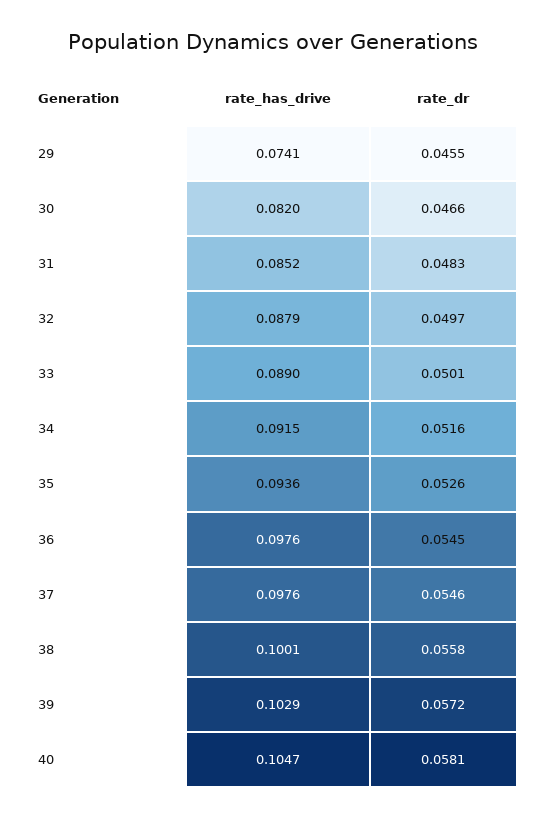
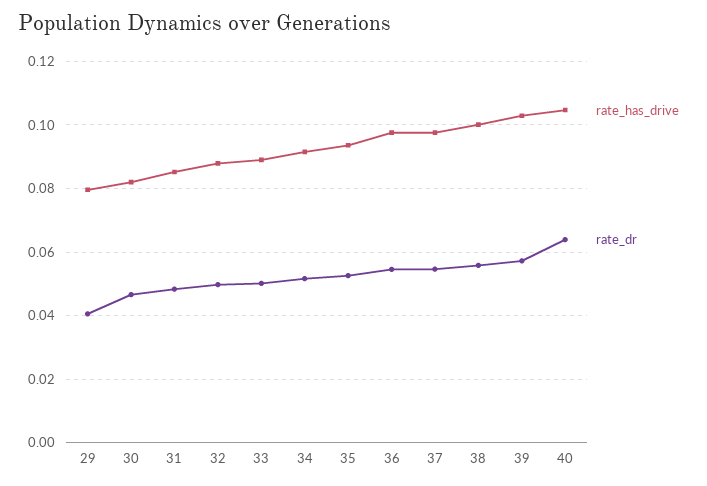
rate_has_drive, 29: 0.0741 -> 0.08
rate_dr, 29: 0.0455 -> 0.04
rate_dr, 40: 0.0581 -> 0.064

